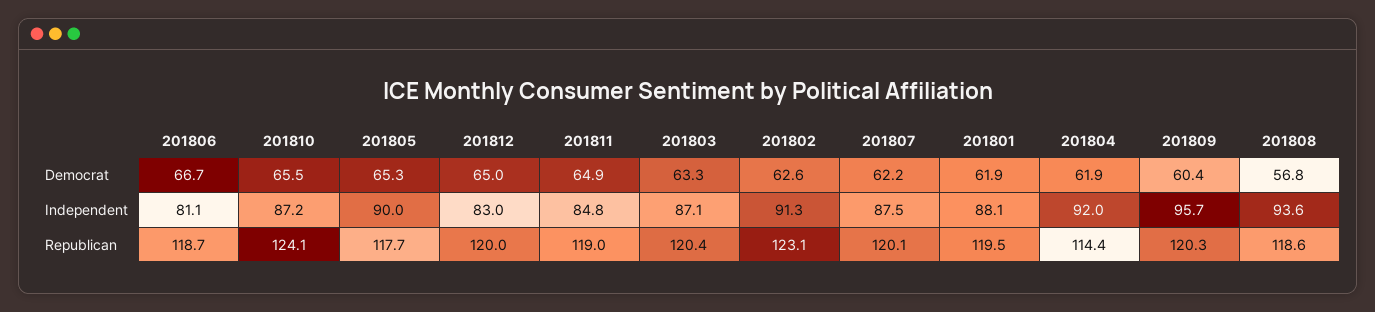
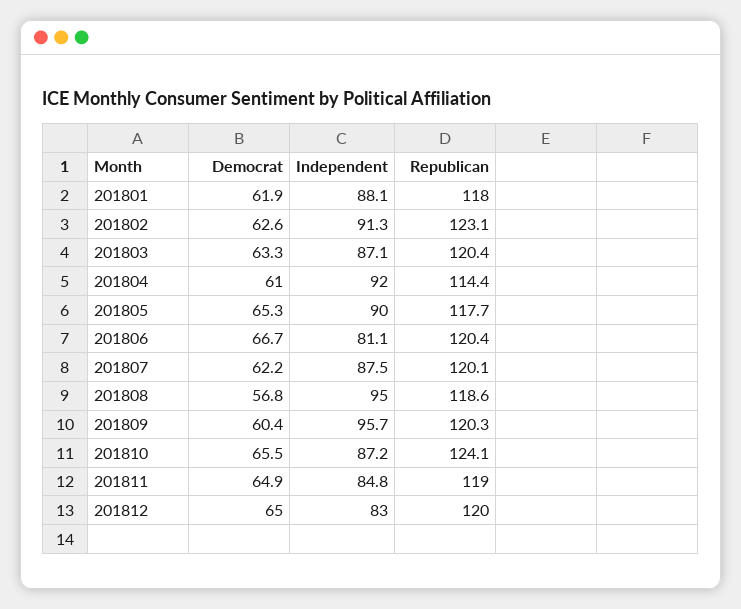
201804, Democrat: 61.9 -> 61
201808, Independent: 93.6 -> 95
201806, Republican: 118.7 -> 120.4
201801, Republican: 119.5 -> 118

